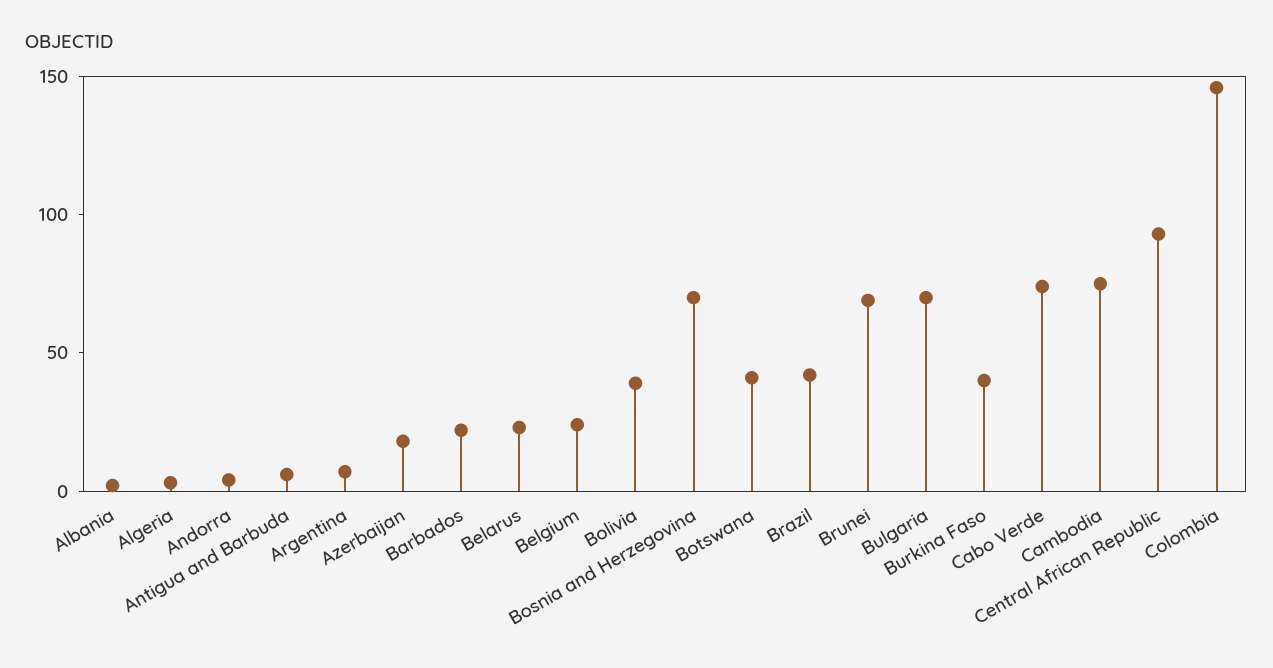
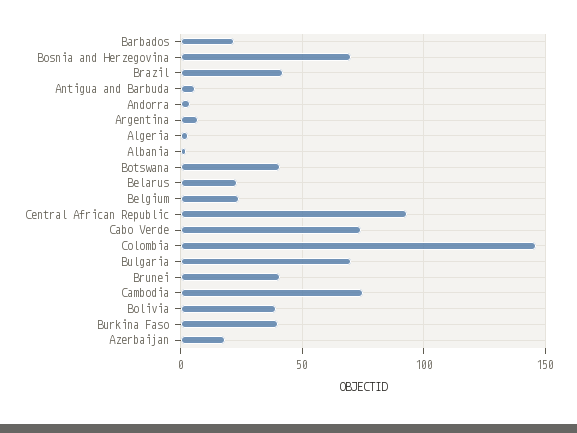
Brunei: 70 -> 40

